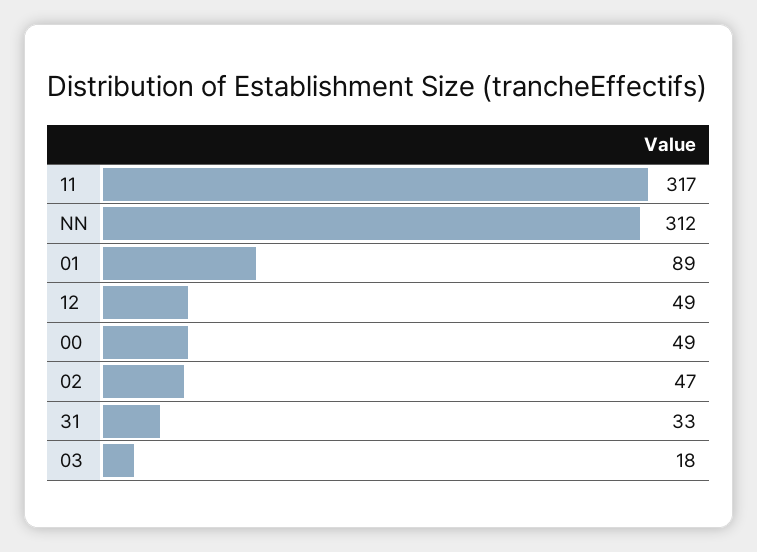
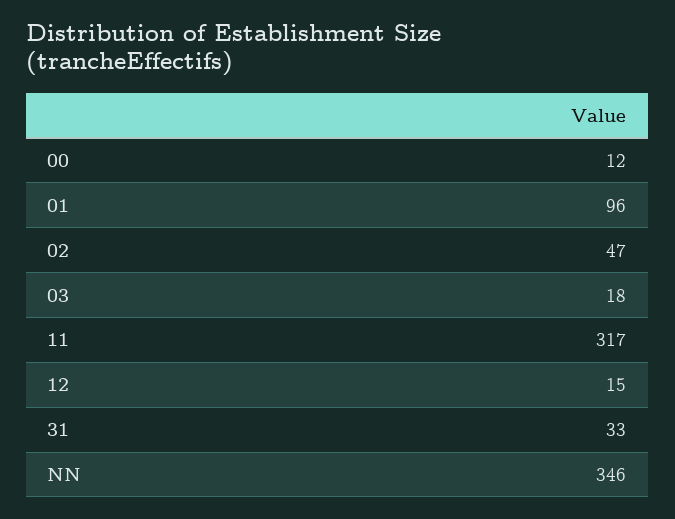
NN: 312 -> 346
01: 89 -> 96
12: 49 -> 15
00: 49 -> 12

